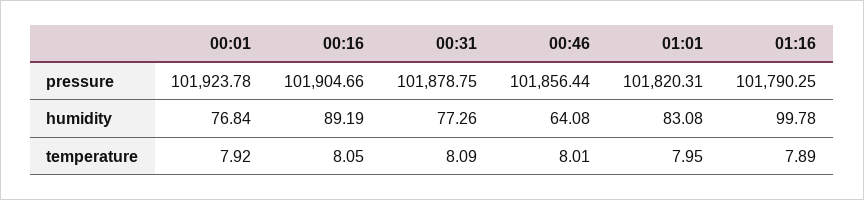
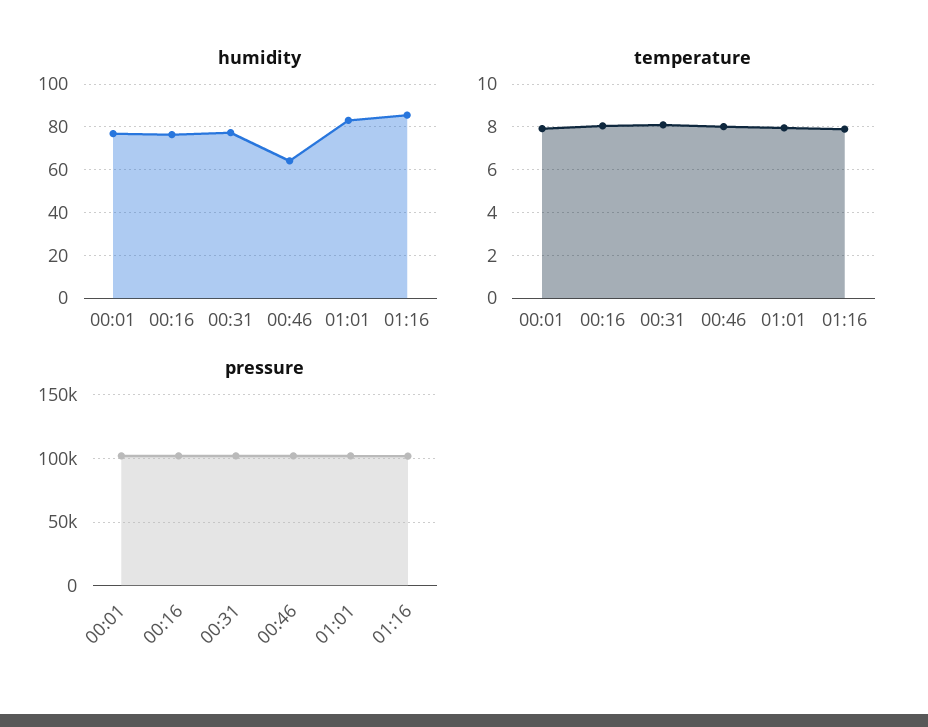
humidity, 00:16: 89.19 -> 75
humidity, 01:16: 99.78 -> 85

